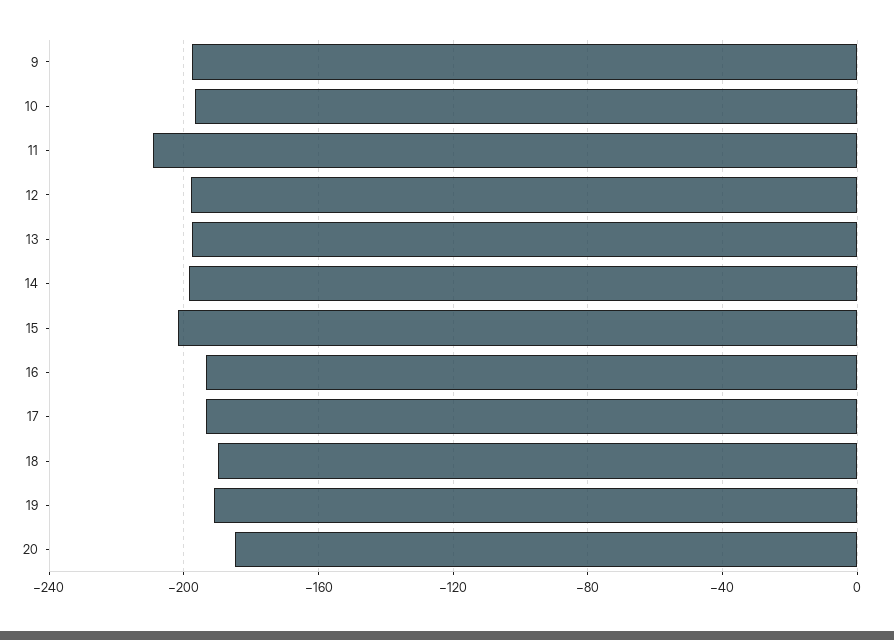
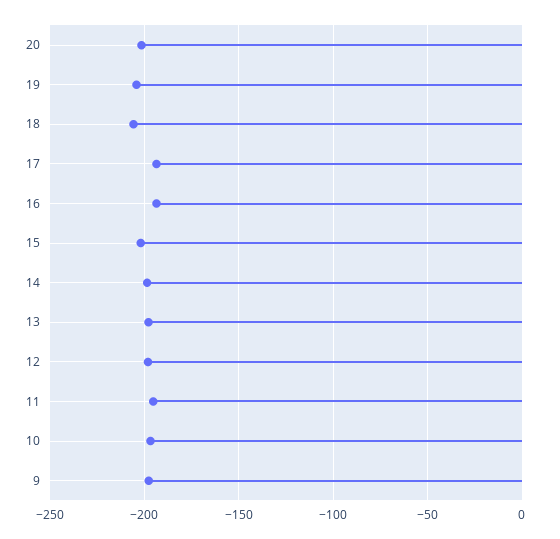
11: -210 -> -195
18: -190 -> -205
19: -190 -> -205
20: -185 -> -200

